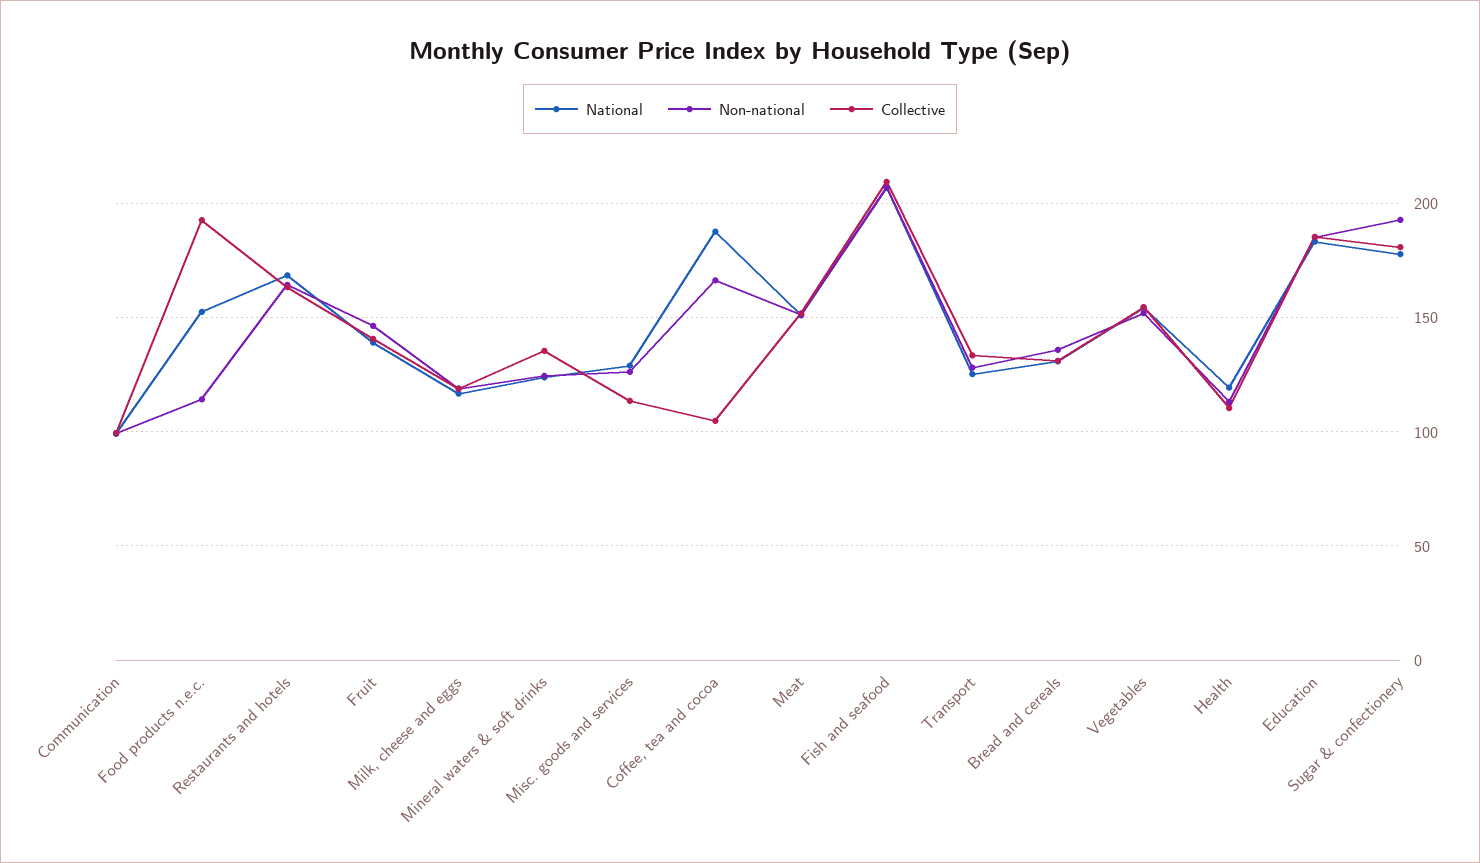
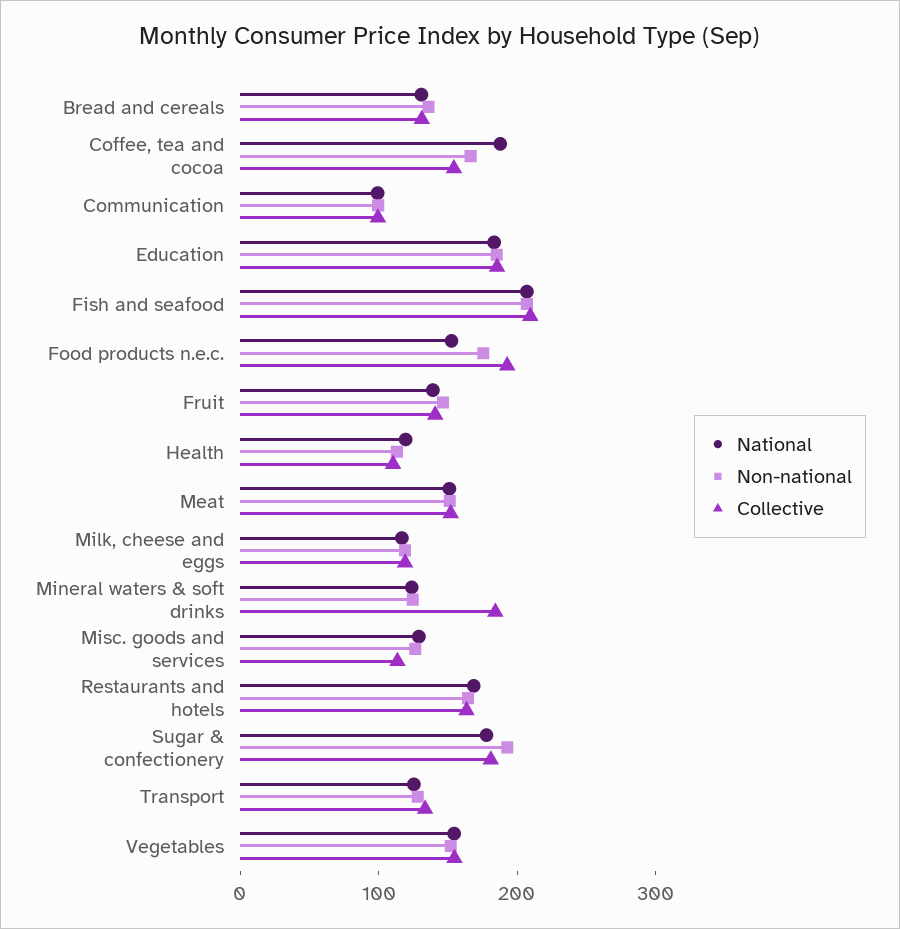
Non-national, Food products n.e.c.: 115 -> 180
Collective, Mineral waters & soft drinks: 135 -> 180
Collective, Coffee, tea and cocoa: 105 -> 160

